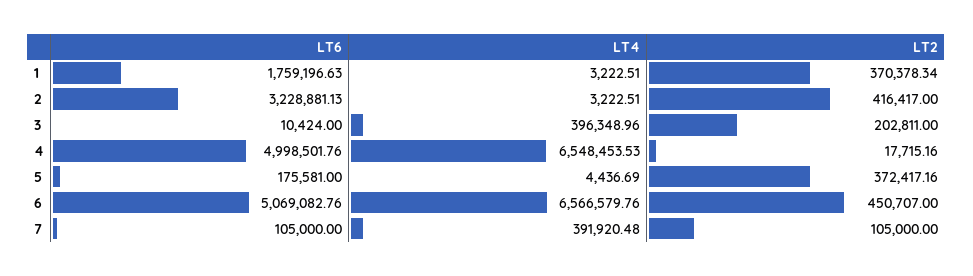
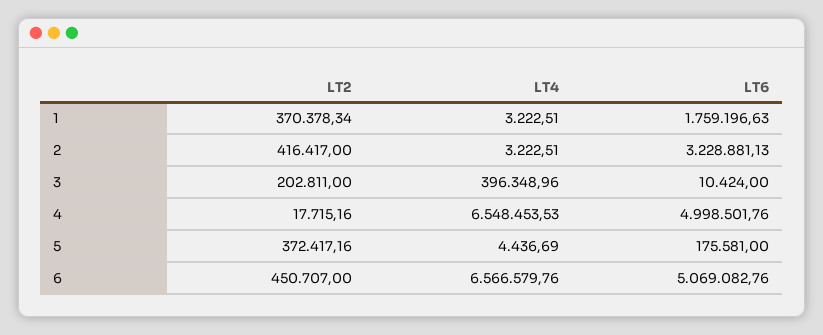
LT6, 7: 105000 -> none
LT4, 7: 391920.48 -> none
LT2, 7: 105000 -> none

